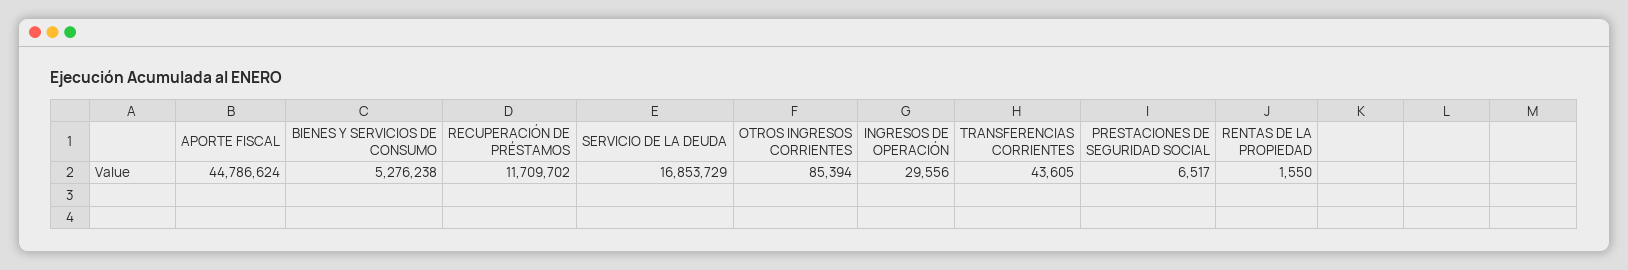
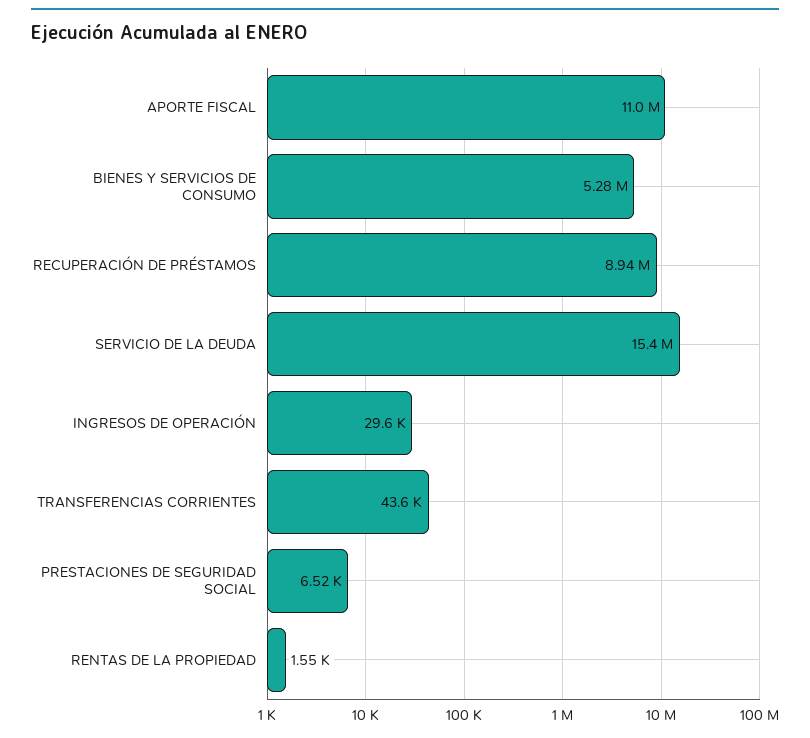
APORTE FISCAL: 44786624 -> 11000000
RECUPERACIÓN DE PRÉSTAMOS: 11709702 -> 8940000
SERVICIO DE LA DEUDA: 16853729 -> 15400000
OTROS INGRESOS CORRIENTES: 85394 -> none

